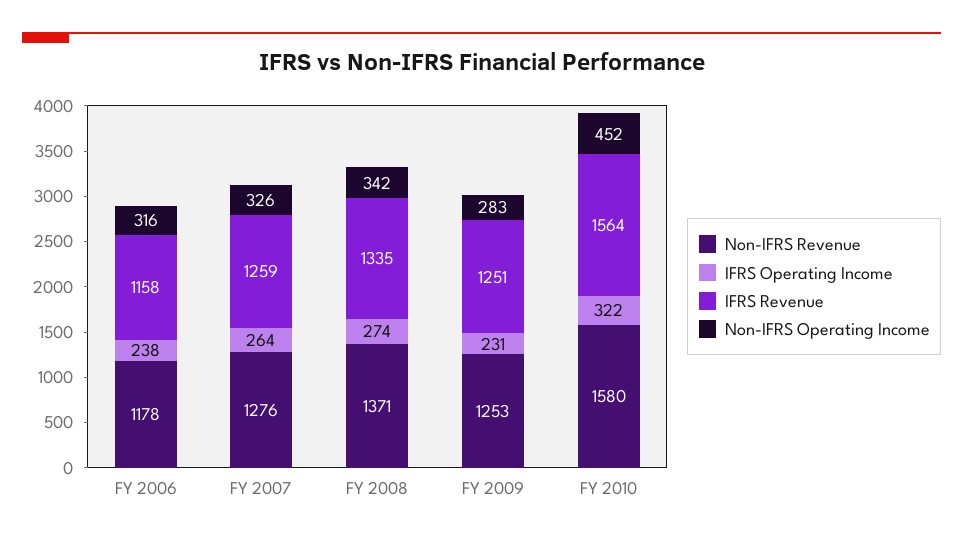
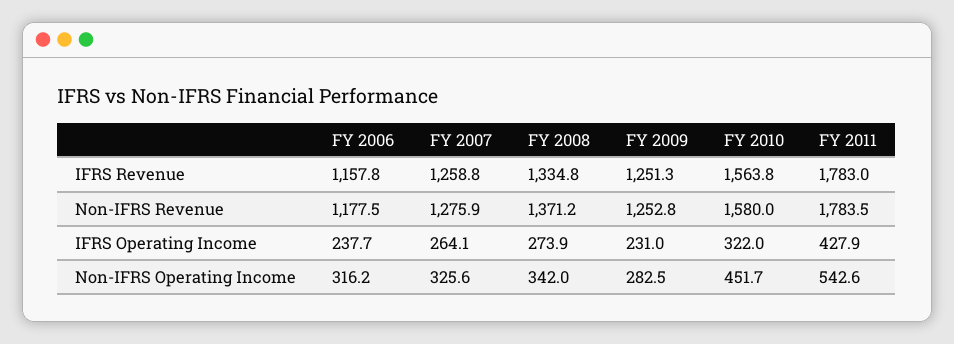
IFRS Revenue, FY 2011: none -> 1783
Non-IFRS Revenue, FY 2011: none -> 1783.5
IFRS Operating Income, FY 2011: none -> 427.9
Non-IFRS Operating Income, FY 2011: none -> 542.6

